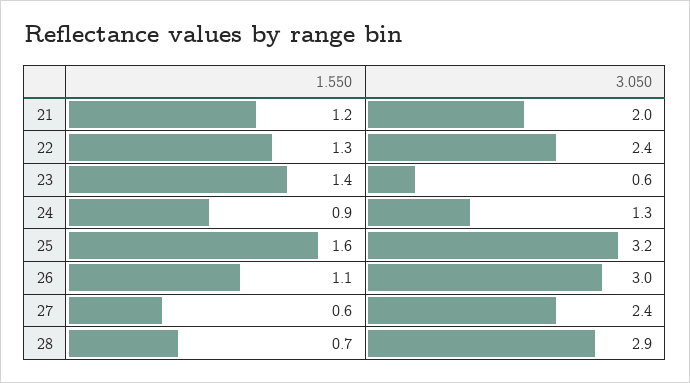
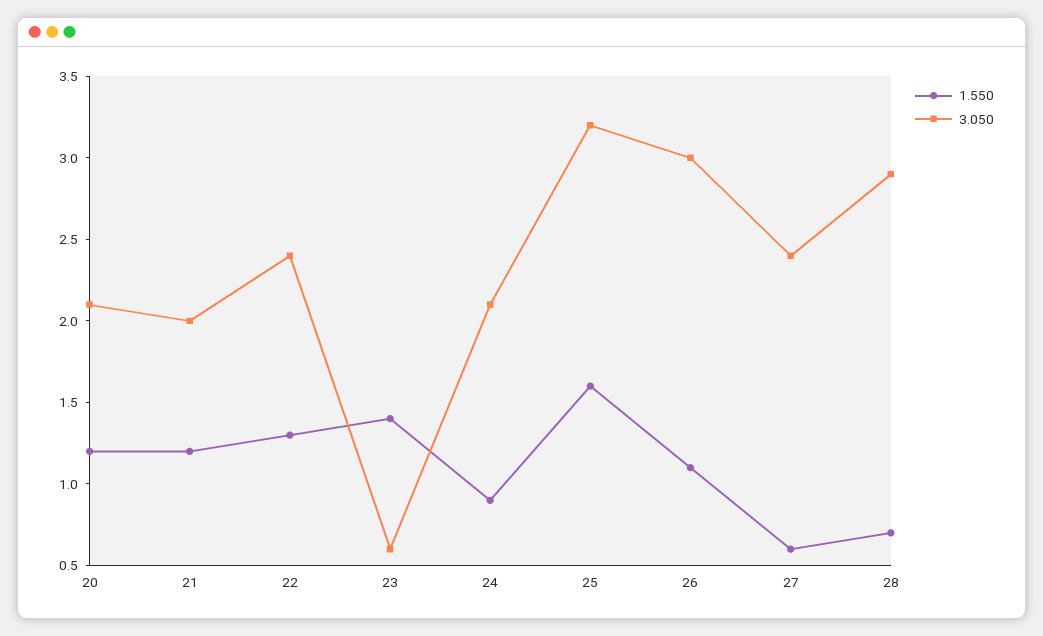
3.050, 24: 1.3 -> 2.1
1.550, 20: none -> 1.2
3.050, 20: none -> 2.1

